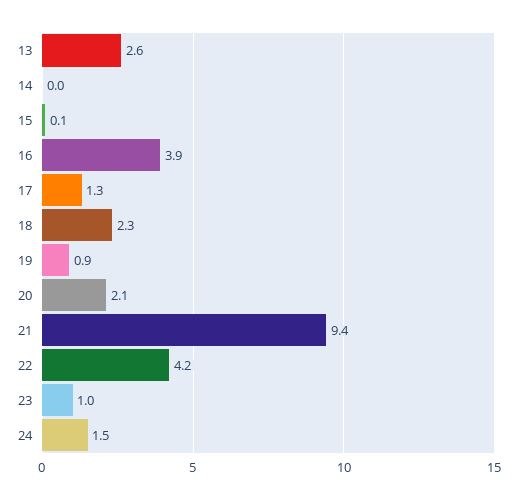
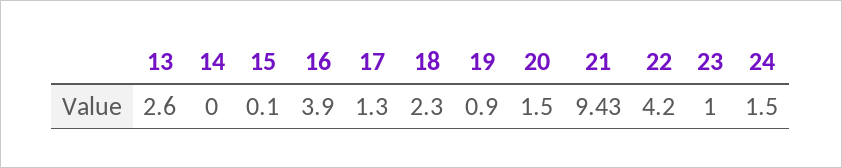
20: 2.1 -> 1.5

